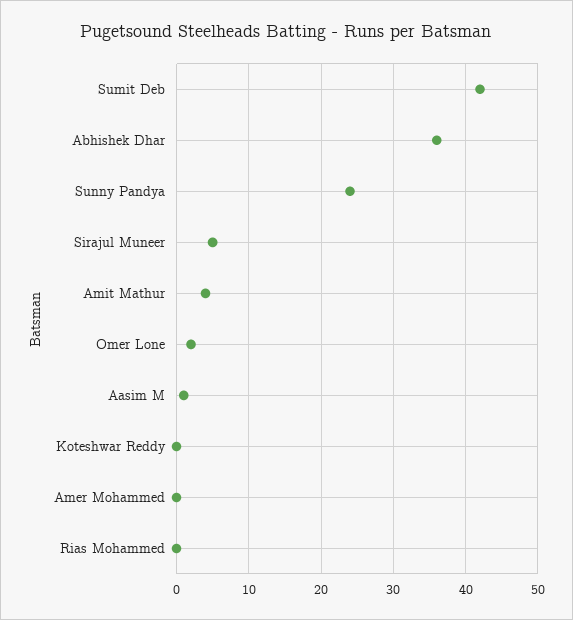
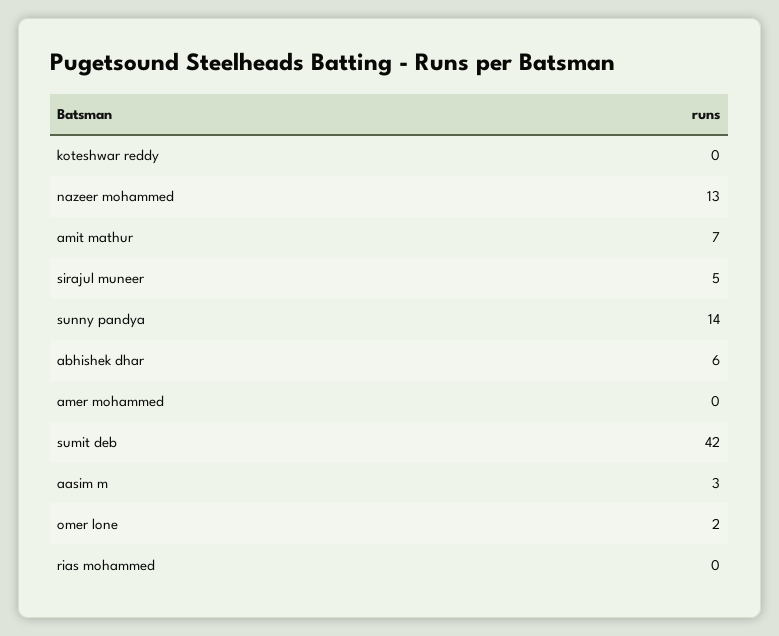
Abhishek Dhar: 36 -> 6
Sunny Pandya: 24 -> 14
Amit Mathur: 4 -> 7
Aasim M: 1 -> 3
nazeer mohammed: none -> 13

